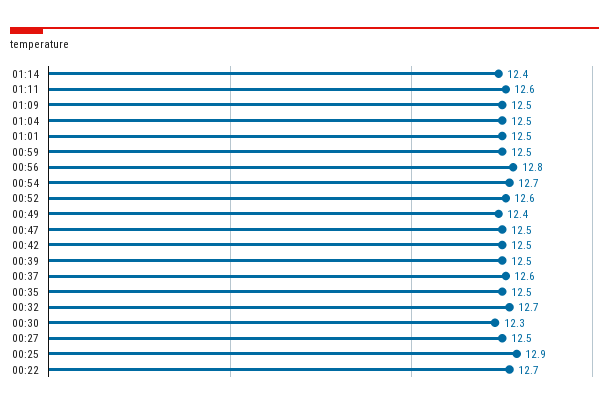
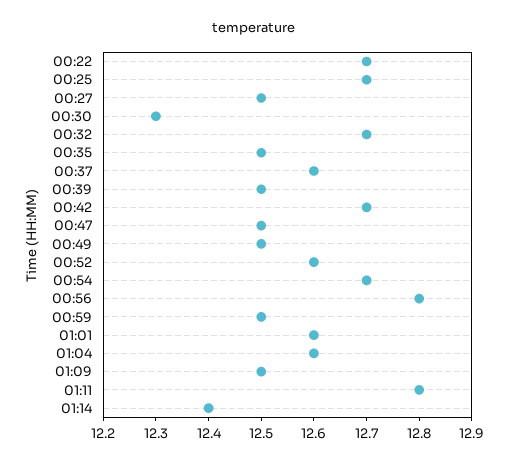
01:11: 12.6 -> 12.8
01:04: 12.5 -> 12.6
01:01: 12.5 -> 12.6
00:49: 12.4 -> 12.5
00:42: 12.5 -> 12.7
00:25: 12.9 -> 12.7

